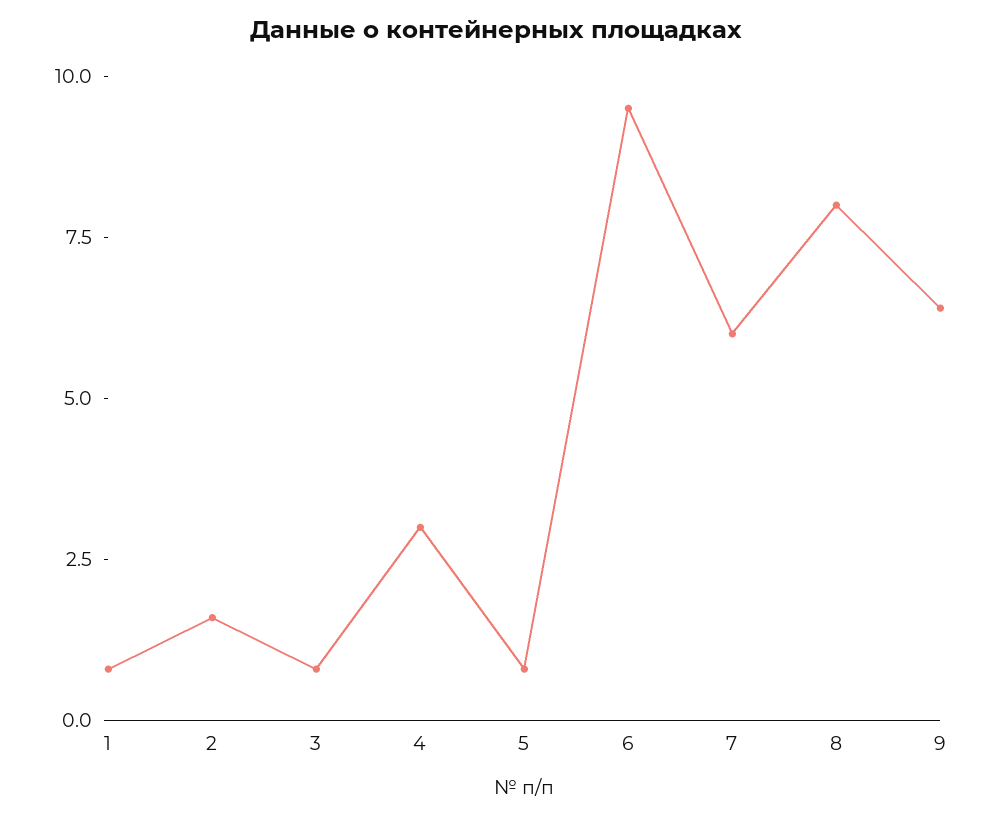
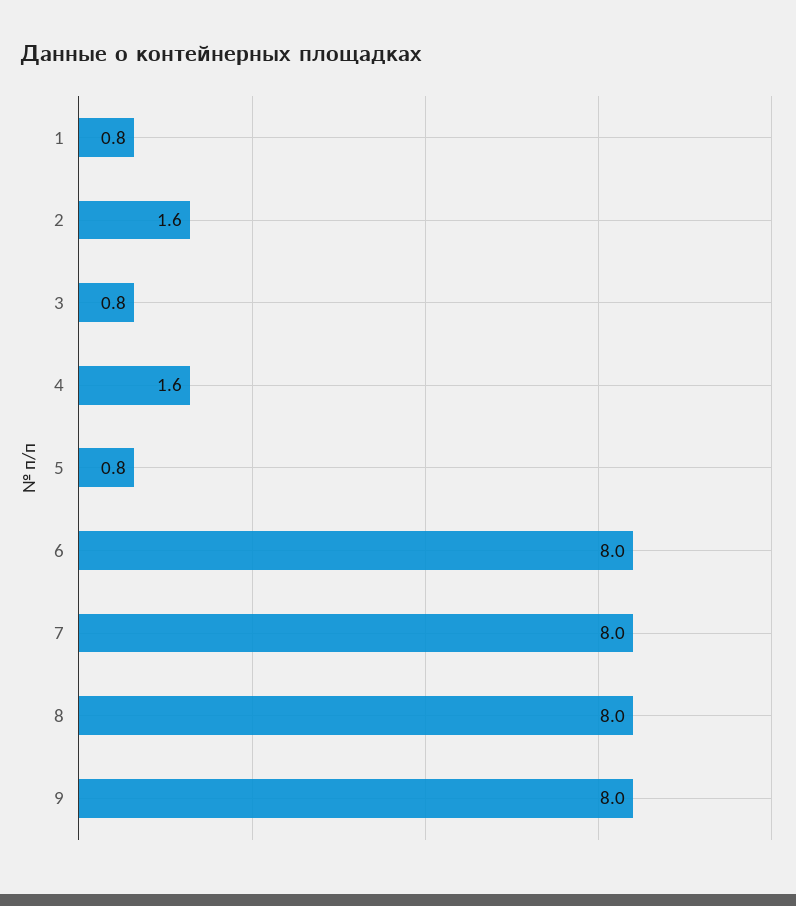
4: 3 -> 1.6
6: 9.5 -> 8
7: 6 -> 8
9: 6.5 -> 8

